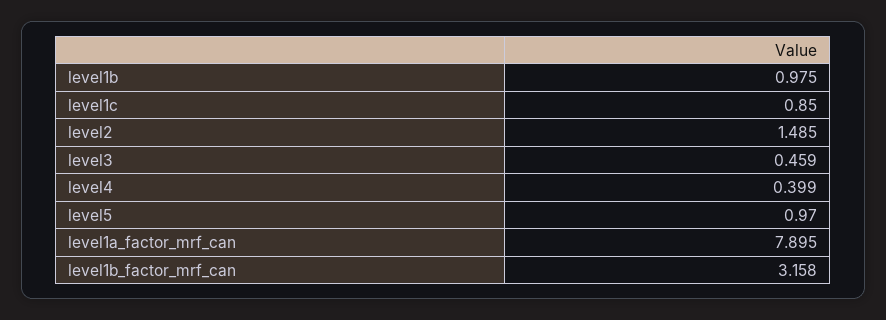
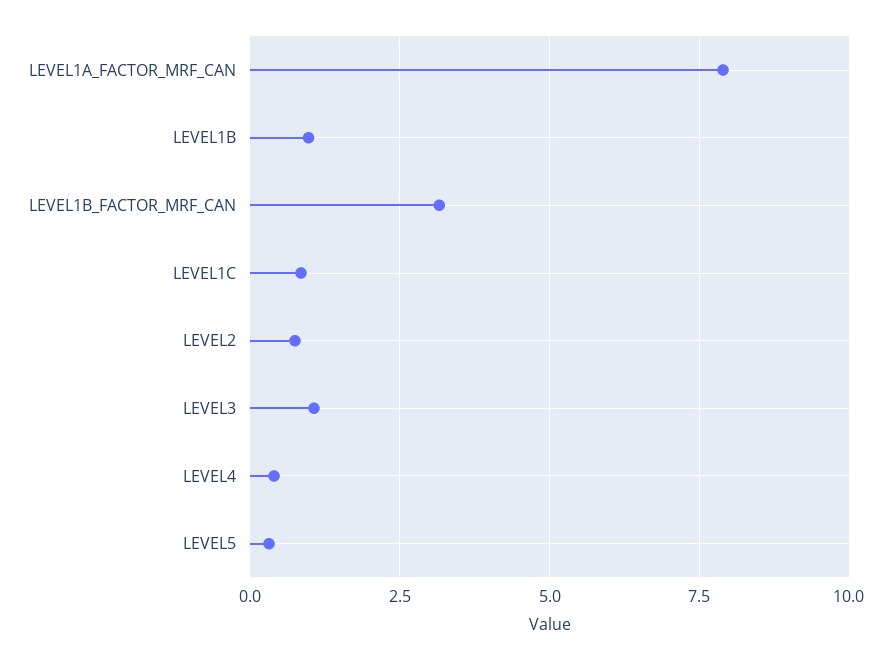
level2: 1.485 -> 0.75
level3: 0.459 -> 1
level5: 0.97 -> 0.25

